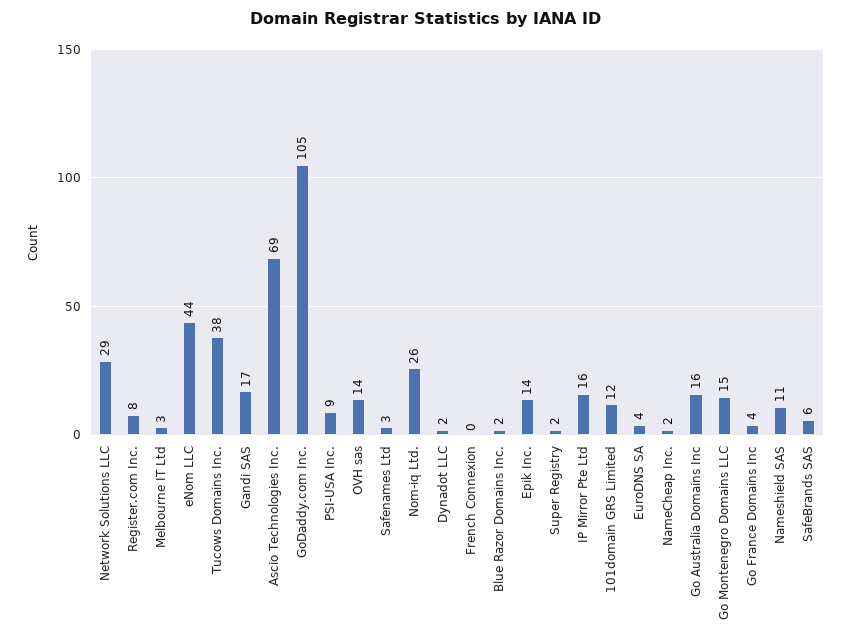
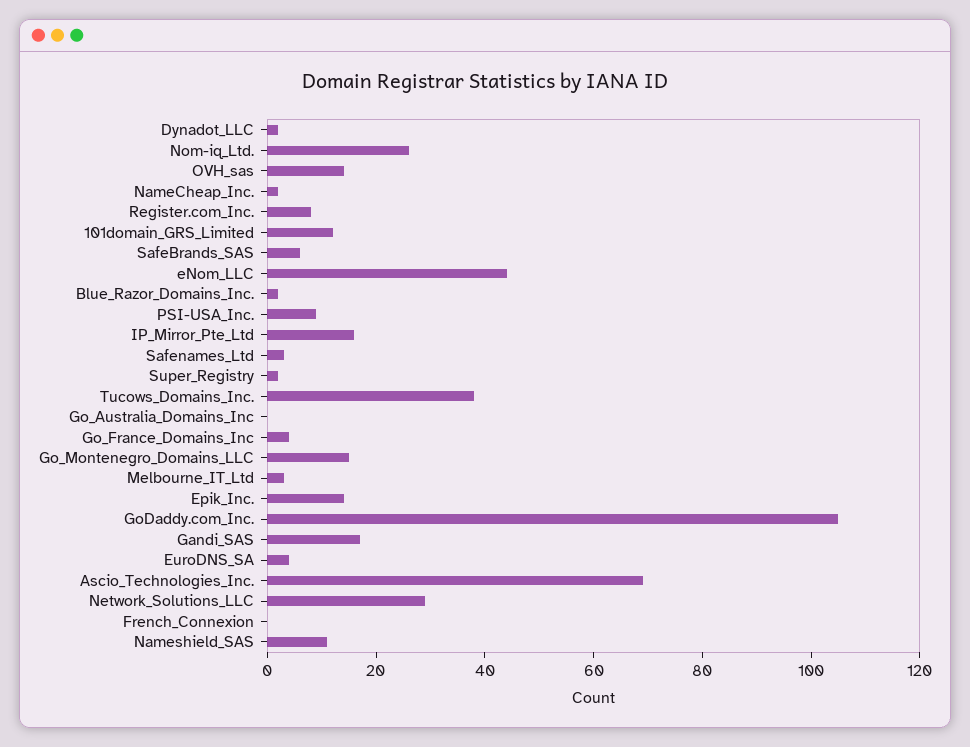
Go Australia Domains Inc: 16 -> 0

